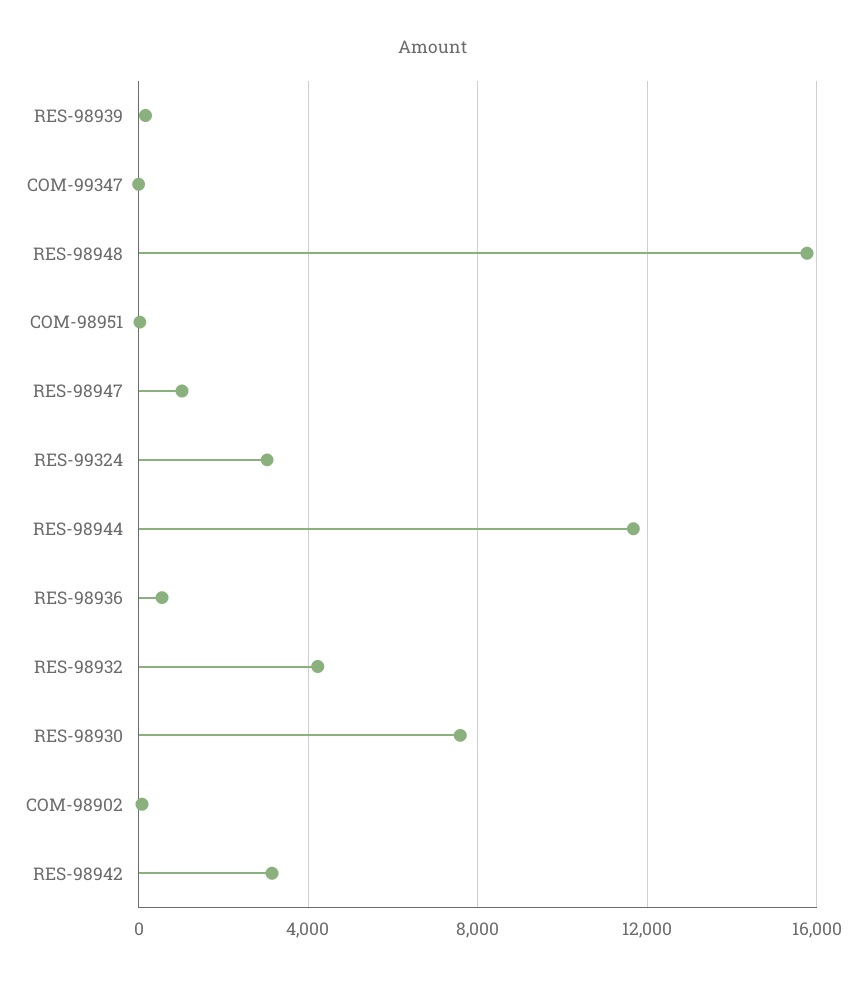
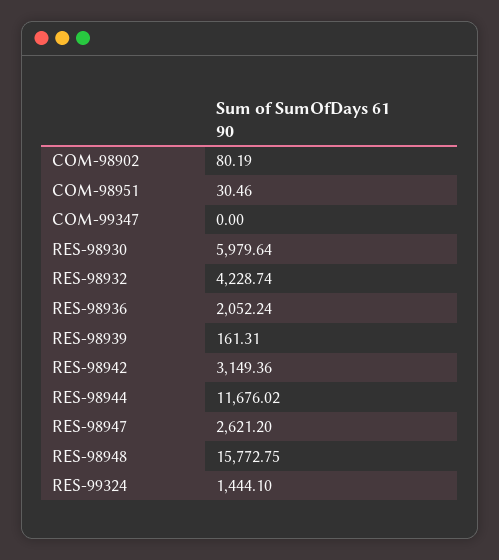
RES-98947: 1000 -> 2621.2
RES-99324: 3000 -> 1444.1
RES-98936: 500 -> 2052.24
RES-98930: 7500 -> 5979.64

